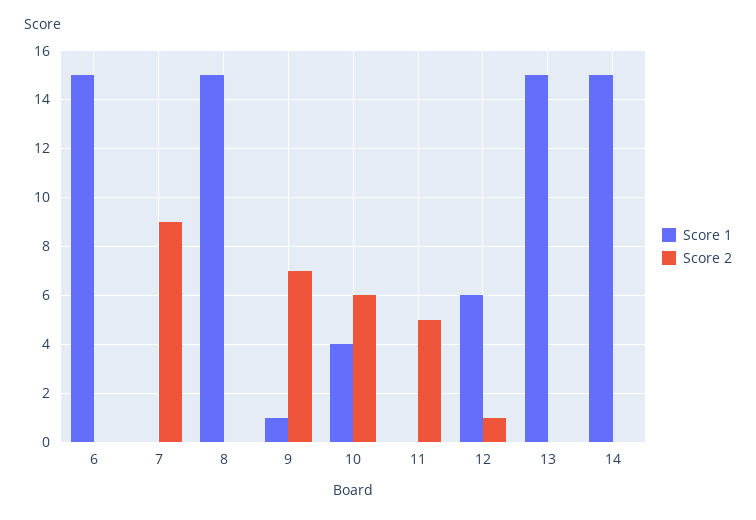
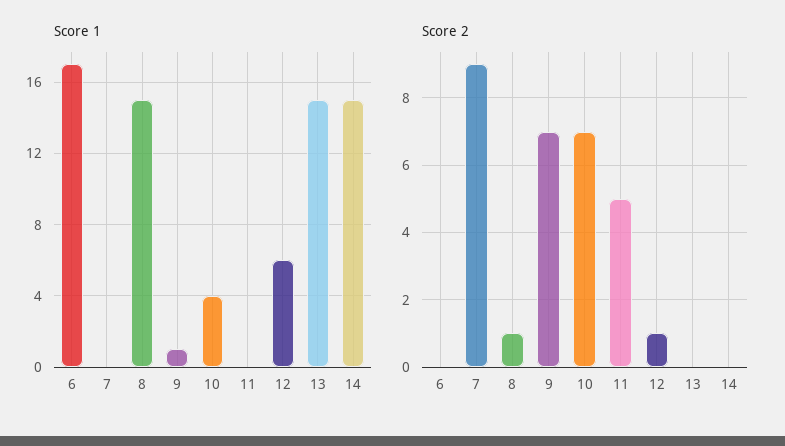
Score 1, 6: 15 -> 17
Score 2, 8: 0 -> 1
Score 2, 10: 6 -> 7

